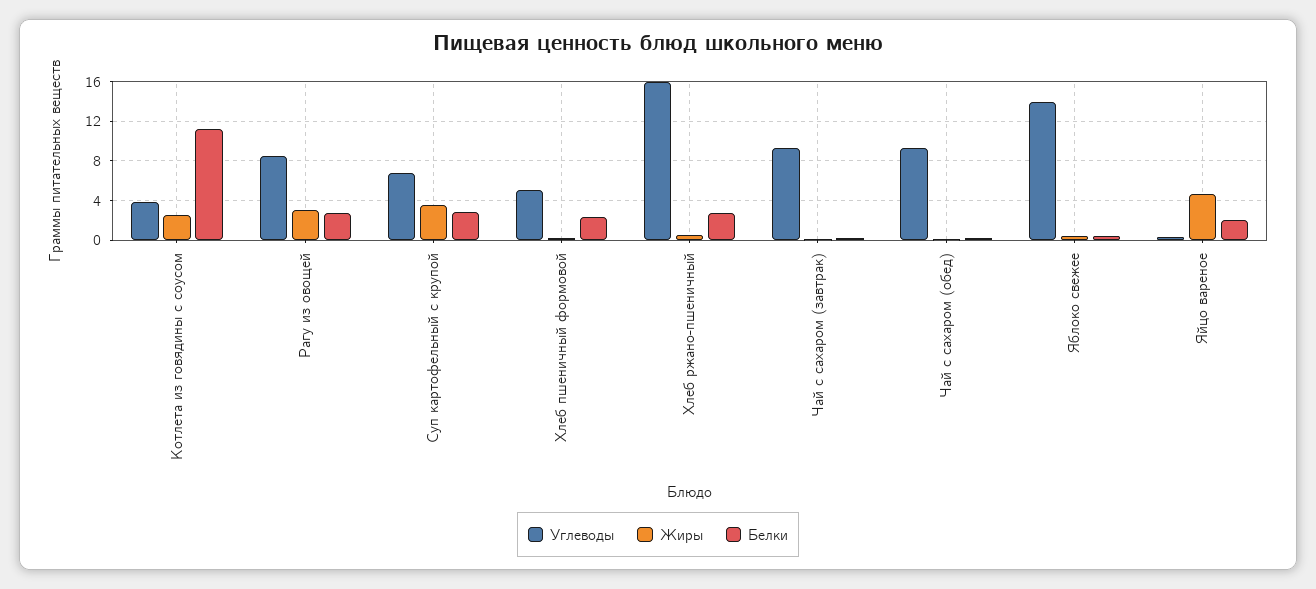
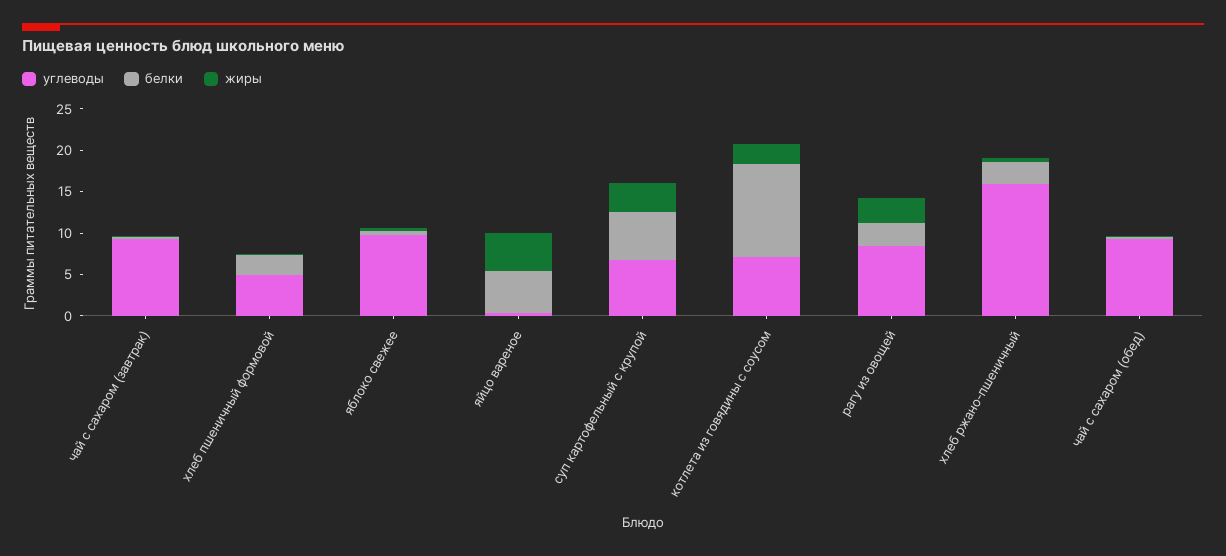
Углеводы, Котлета из говядины с соусом: 4 -> 7
Белки, Суп картофельный с крупой: 3 -> 6
Углеводы, Яблоко свежее: 14 -> 10
Белки, Яйцо вареное: 2 -> 5

